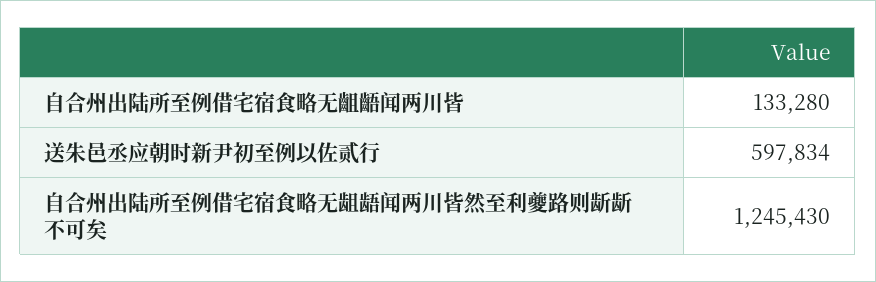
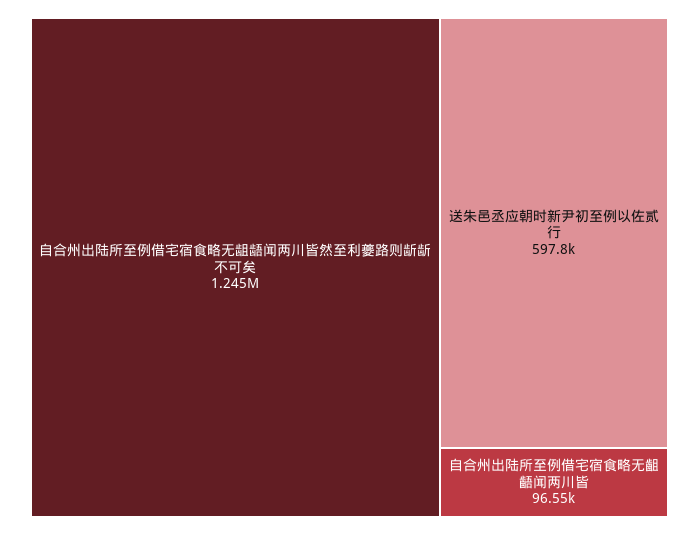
自合州出陆所至例借宅宿食略无齟齬闻两川皆: 133280 -> 96550

